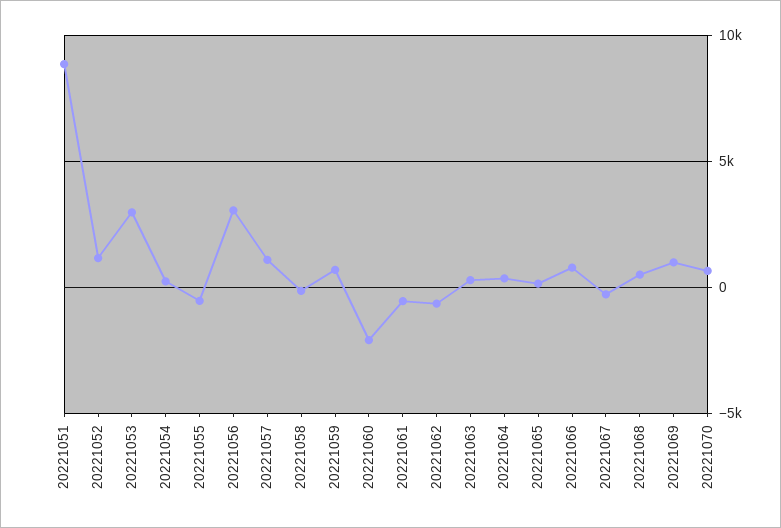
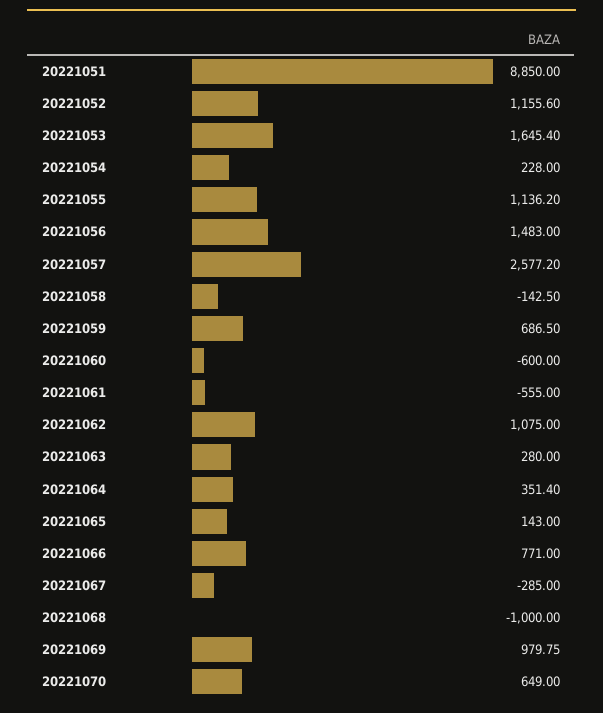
20221053: 3000 -> 1645.4
20221055: -500 -> 1136.2
20221056: 3000 -> 1483
20221057: 1000 -> 2577.2
20221060: -2000 -> -600
20221062: -500 -> 1075
20221068: 500 -> -1000

